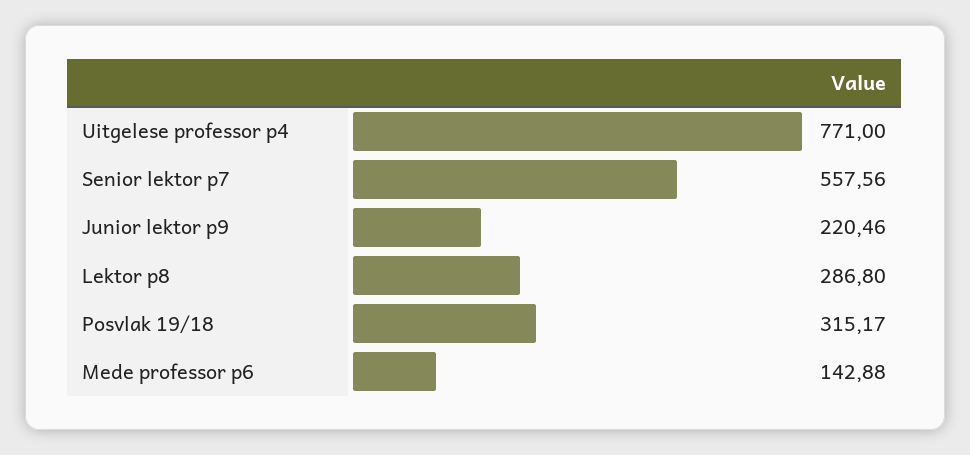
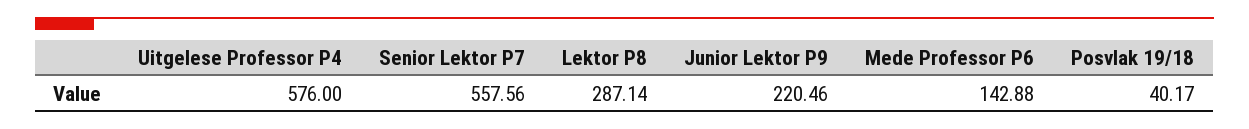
Uitgelese professor p4: 771 -> 576
Lektor p8: 286.8 -> 287.14
Posvlak 19/18: 315.17 -> 40.17

